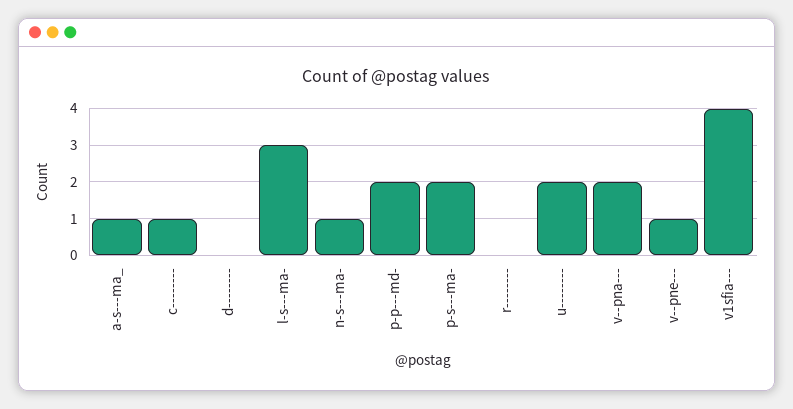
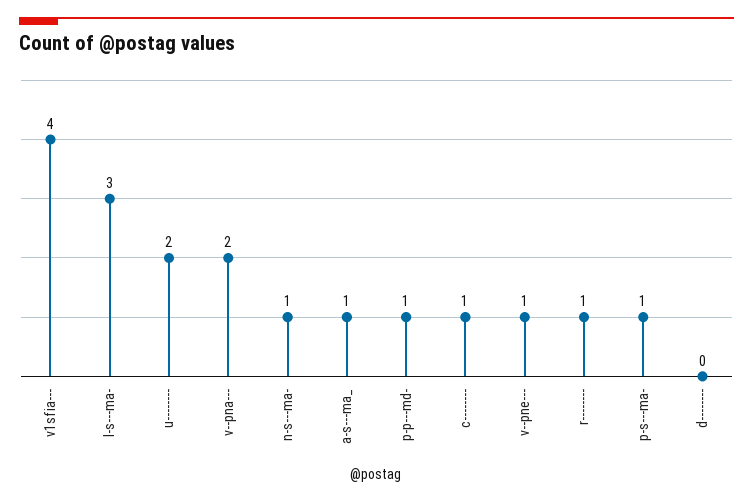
p-p---md-: 2 -> 1
p-s---ma-: 2 -> 1
r--------: 0 -> 1

